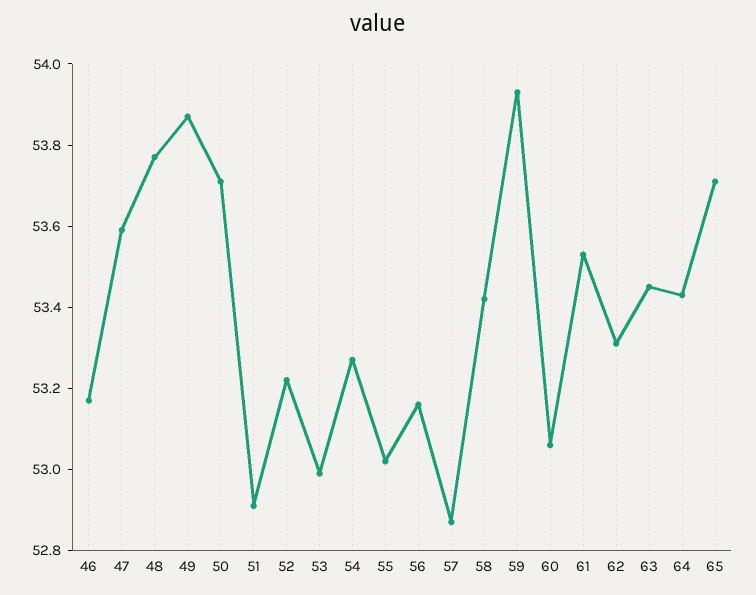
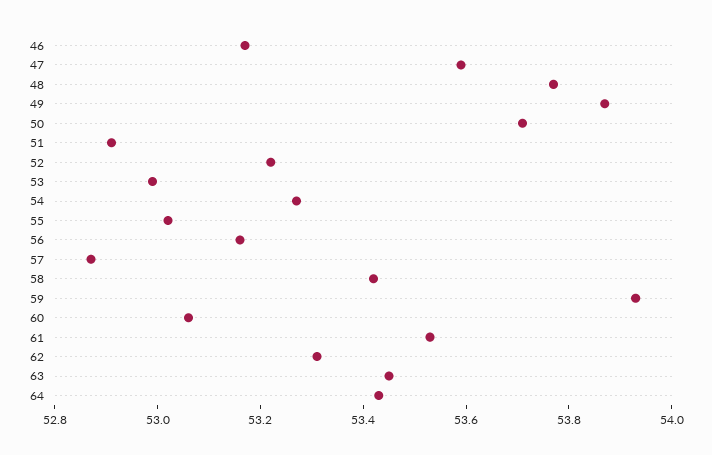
65: 53.7 -> none

